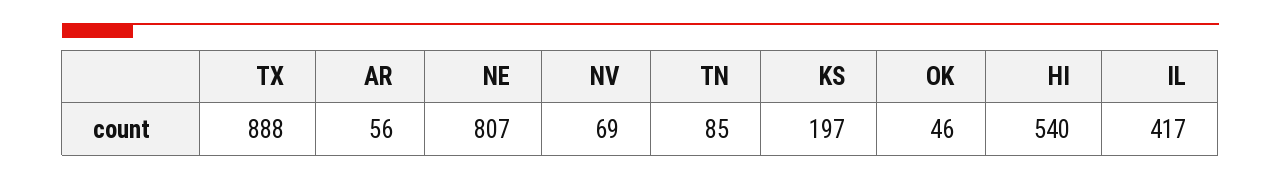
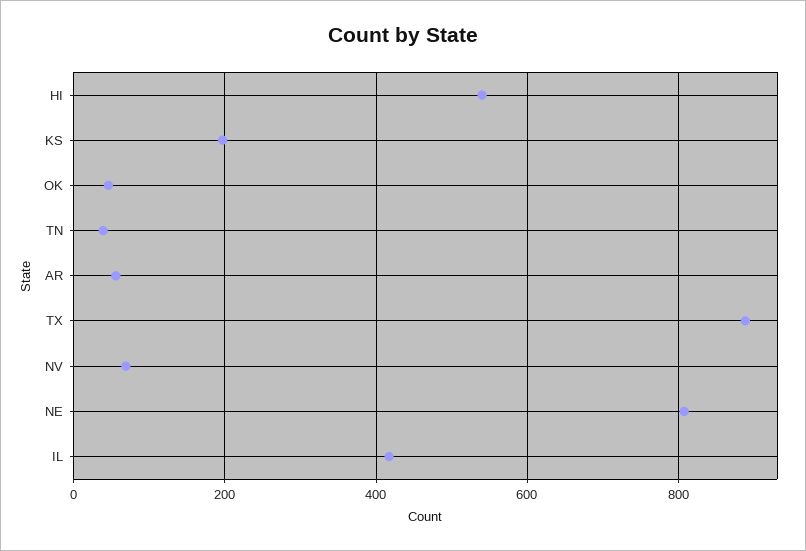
TN: 85 -> 40

